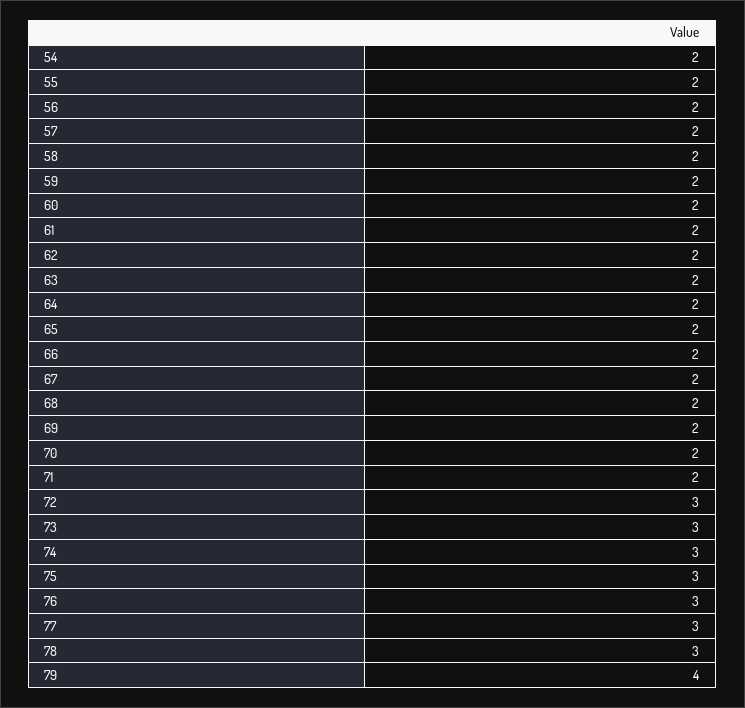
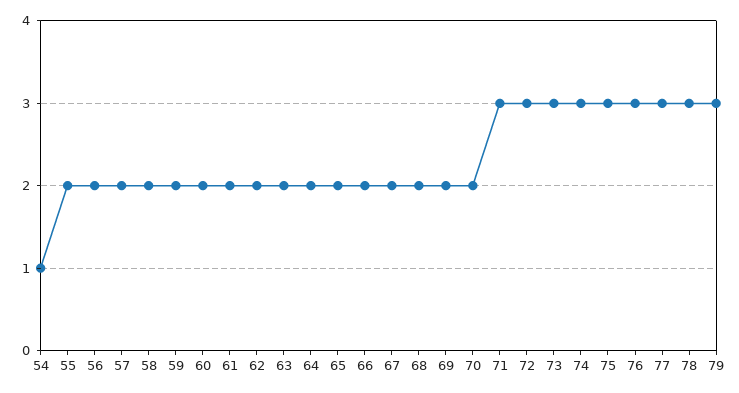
54: 2 -> 1
71: 2 -> 3
79: 4 -> 3

